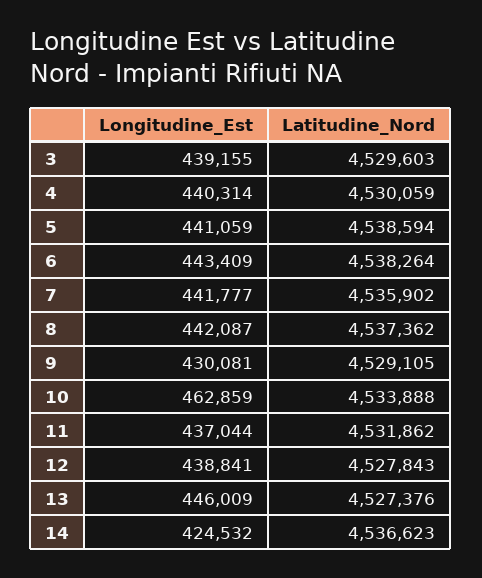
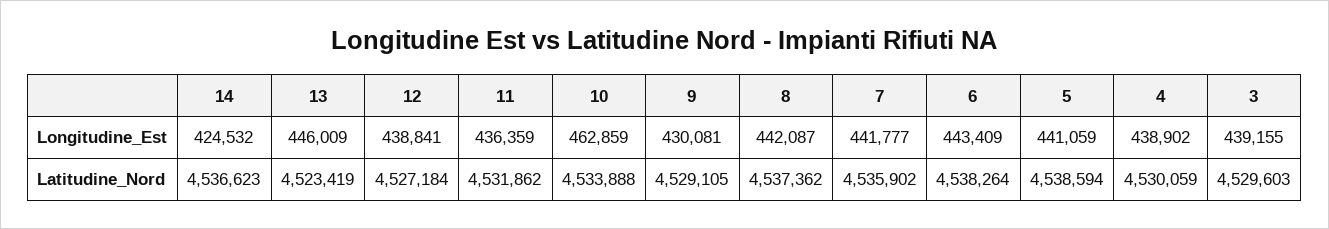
Longitudine_Est, 4: 440314 -> 438902
Longitudine_Est, 11: 437044 -> 436359
Latitudine_Nord, 12: 4527843 -> 4527184
Latitudine_Nord, 13: 4527376 -> 4523419

